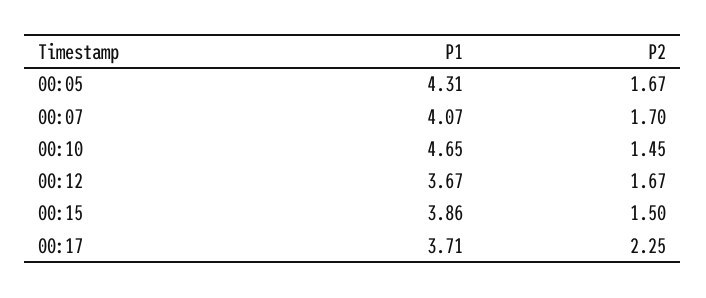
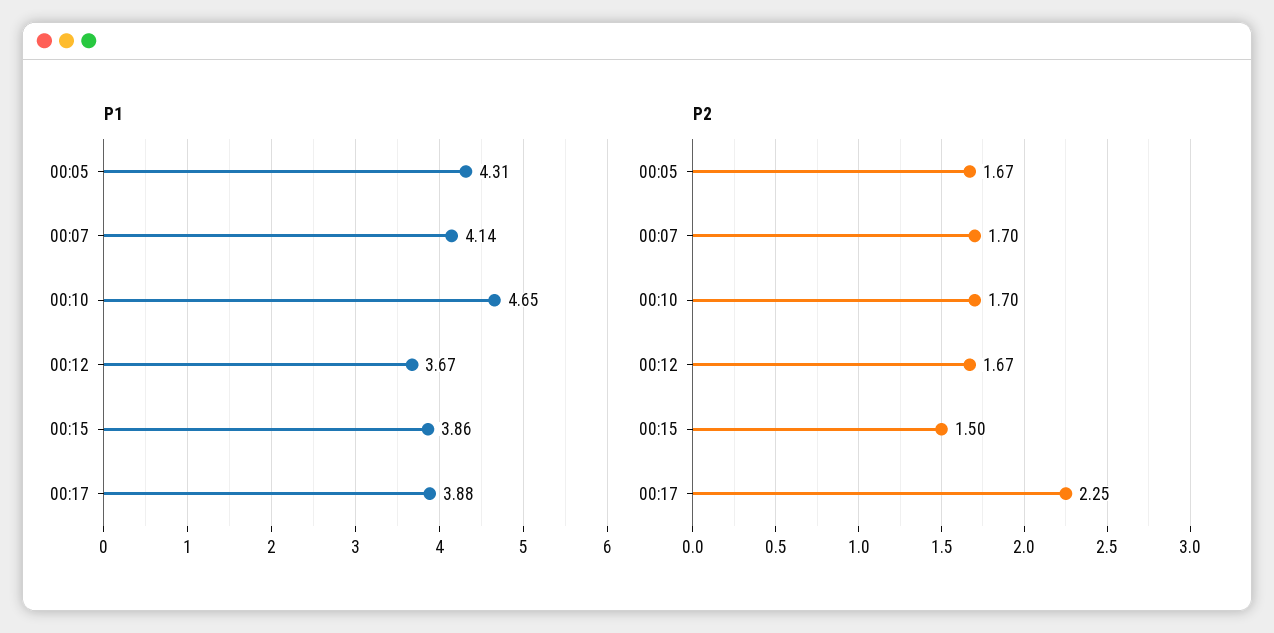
P1, 00:07: 4.07 -> 4.14
P2, 00:10: 1.45 -> 1.7
P1, 00:17: 3.71 -> 3.88

